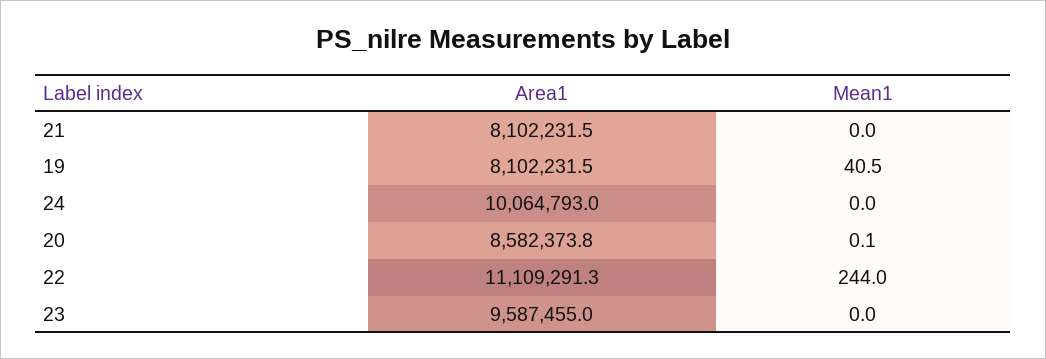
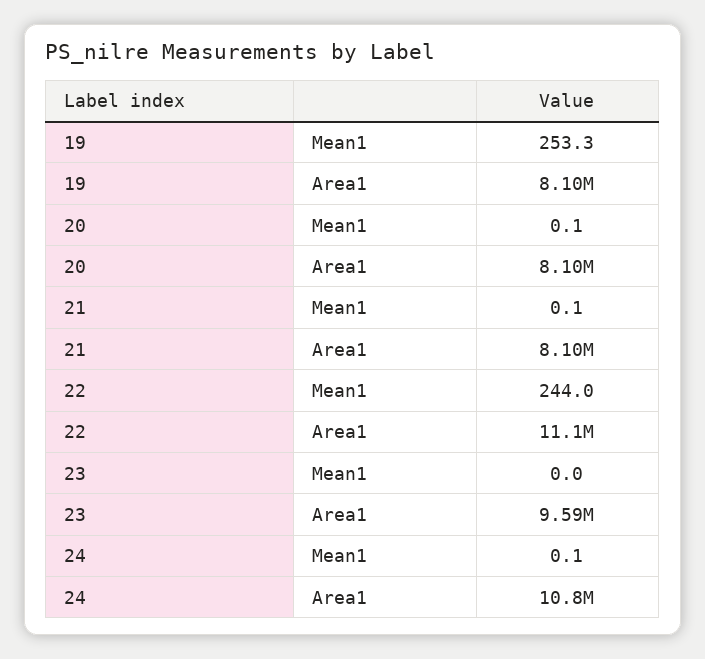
Mean1, 21: 0 -> 0.1
Mean1, 19: 40.5 -> 253.3
Area1, 24: 10064793 -> 10800000
Mean1, 24: 0 -> 0.1
Area1, 20: 8582373.8 -> 8100000

